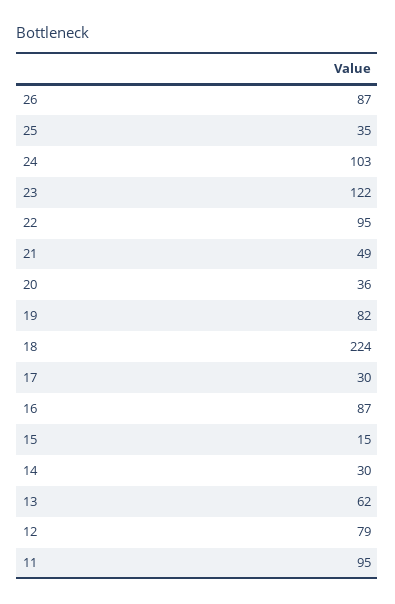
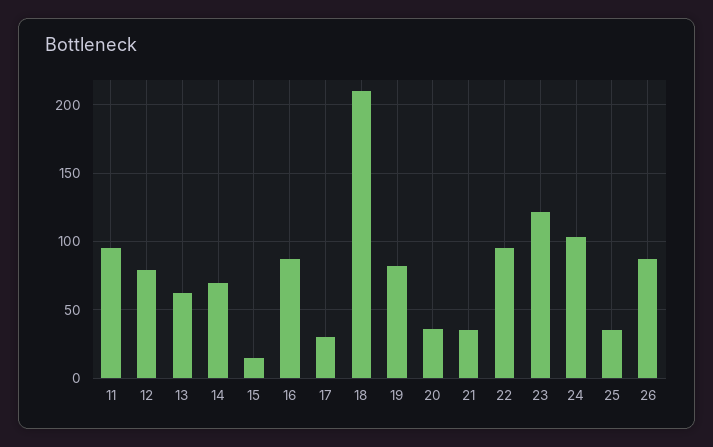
21: 49 -> 35
18: 224 -> 210
14: 30 -> 70

